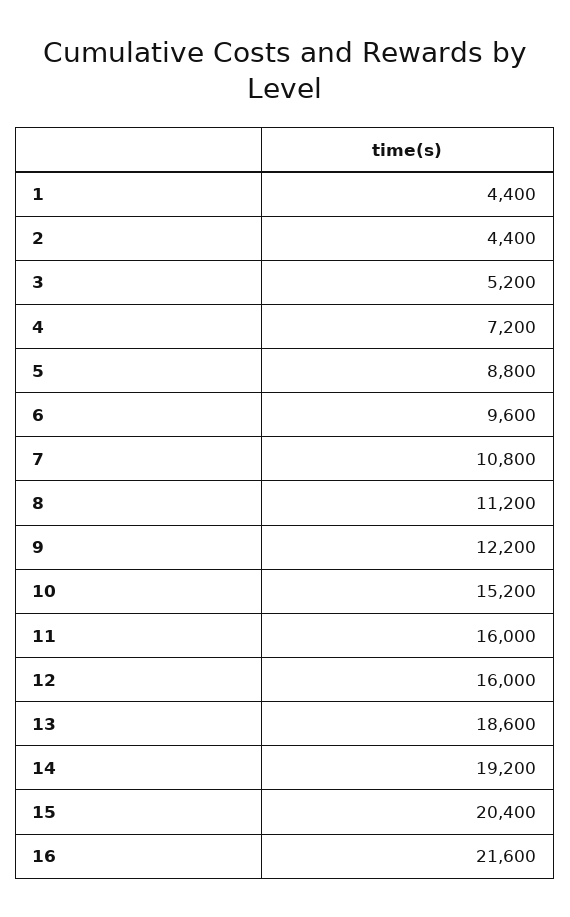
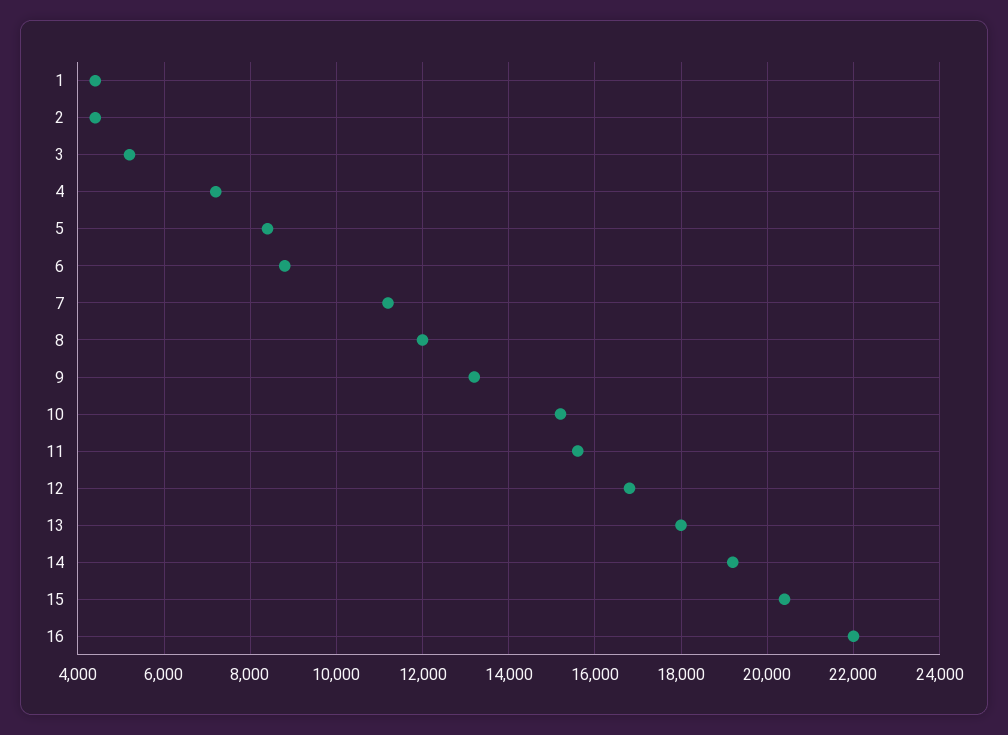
5: 8800 -> 8400
6: 9600 -> 8800
7: 10800 -> 11200
8: 11200 -> 12000
9: 12200 -> 13200
11: 16000 -> 15600
12: 16000 -> 16800
13: 18600 -> 18000
16: 21600 -> 22000

